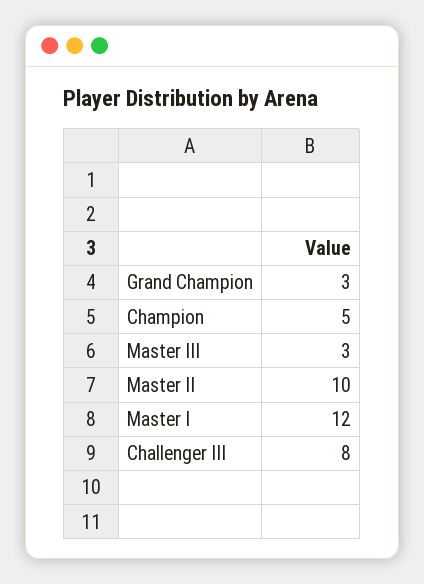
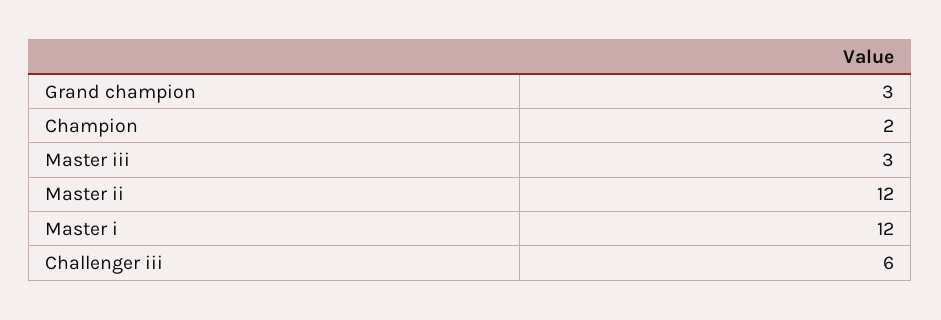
Champion: 5 -> 2
Master II: 10 -> 12
Challenger III: 8 -> 6

